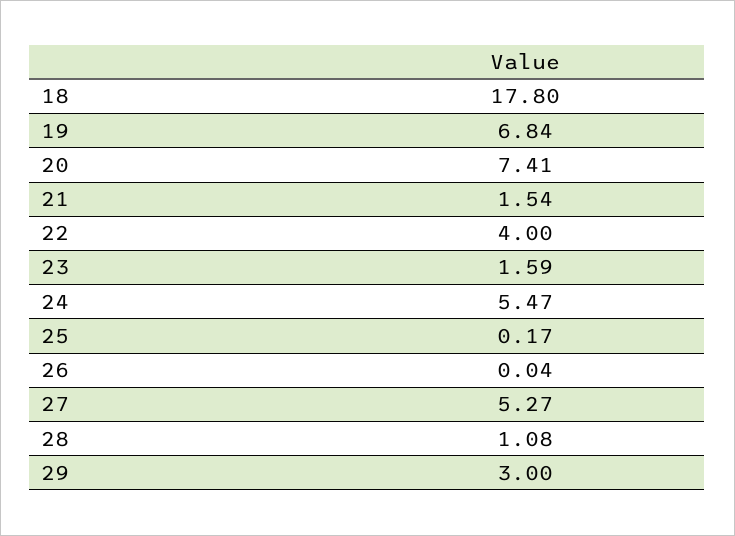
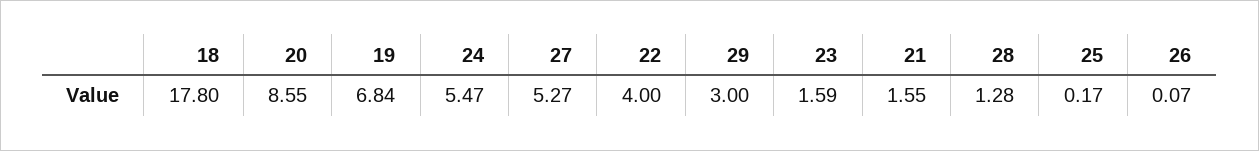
20: 7.41 -> 8.55
21: 1.54 -> 1.55
26: 0.04 -> 0.07
28: 1.08 -> 1.28

